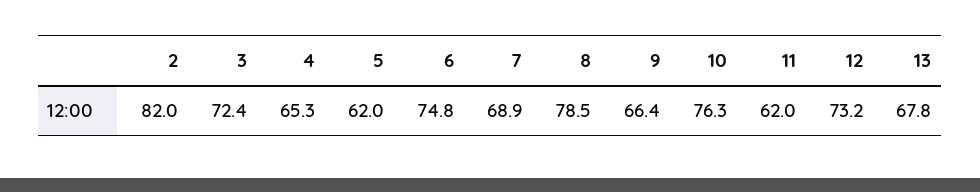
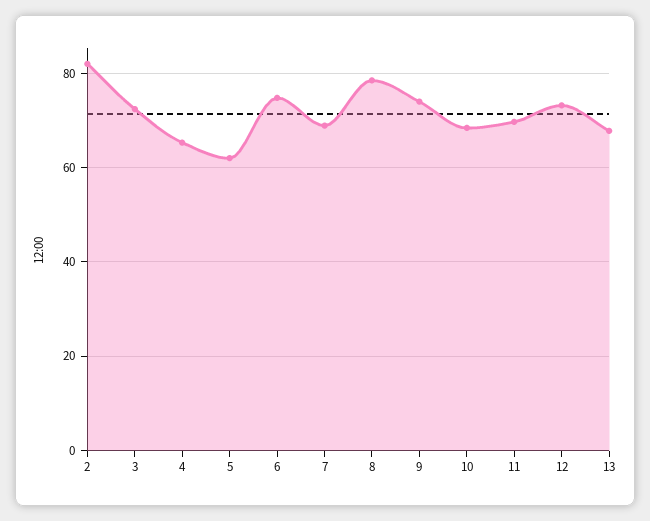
9: 66.4 -> 74
10: 76.3 -> 68
11: 62 -> 70

